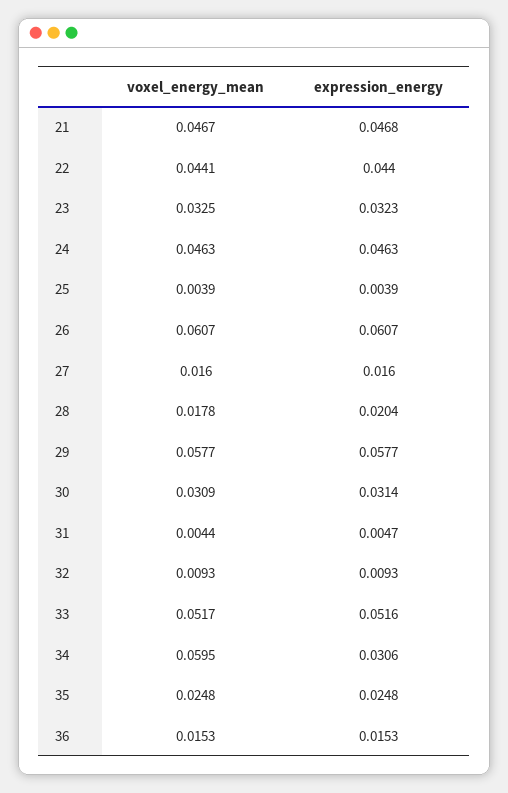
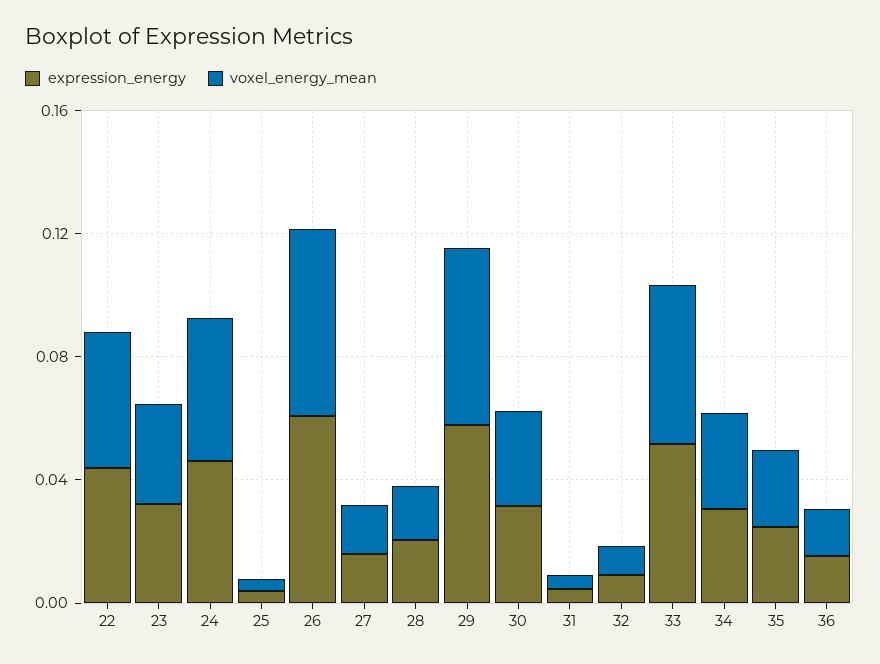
voxel_energy_mean, 21: 0.0467 -> none
expression_energy, 21: 0.0468 -> none
voxel_energy_mean, 34: 0.0595 -> 0.03

